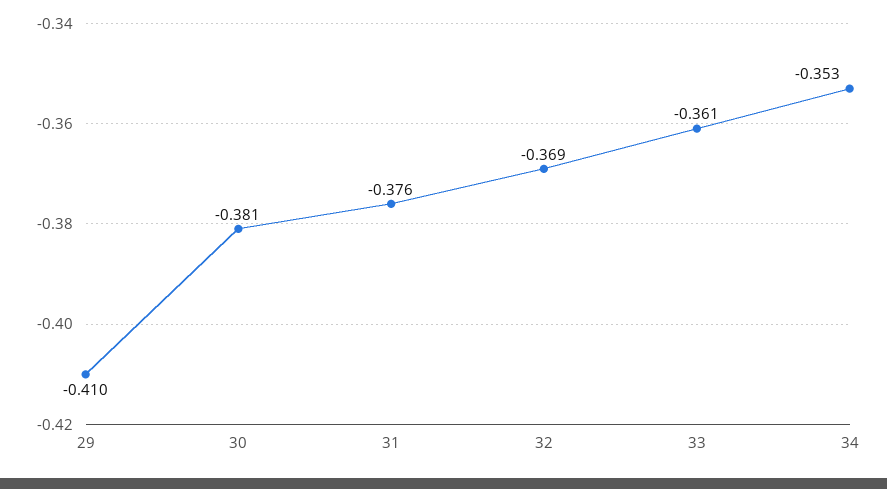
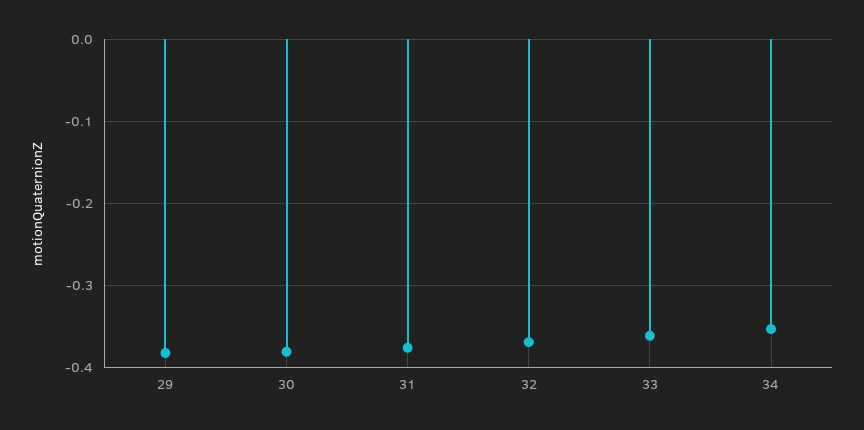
29: -0.41 -> -0.38

